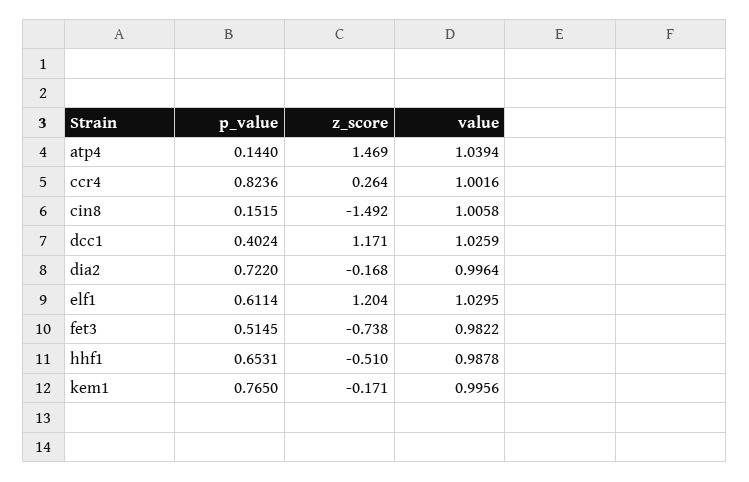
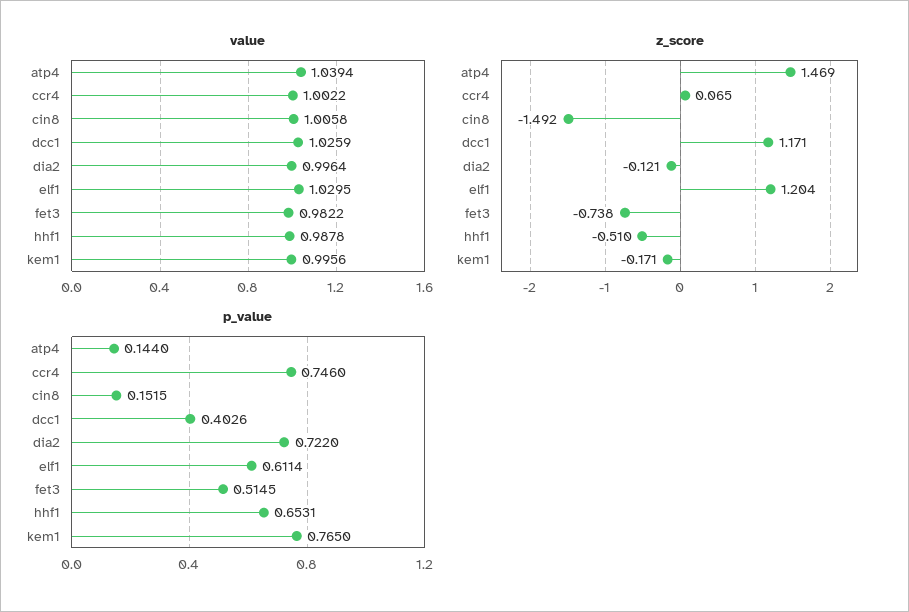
p_value, ccr4: 0.8236 -> 0.746
z_score, ccr4: 0.264 -> 0.065
value, ccr4: 1.0016 -> 1.0022
p_value, dcc1: 0.4024 -> 0.4026
z_score, dia2: -0.168 -> -0.121

